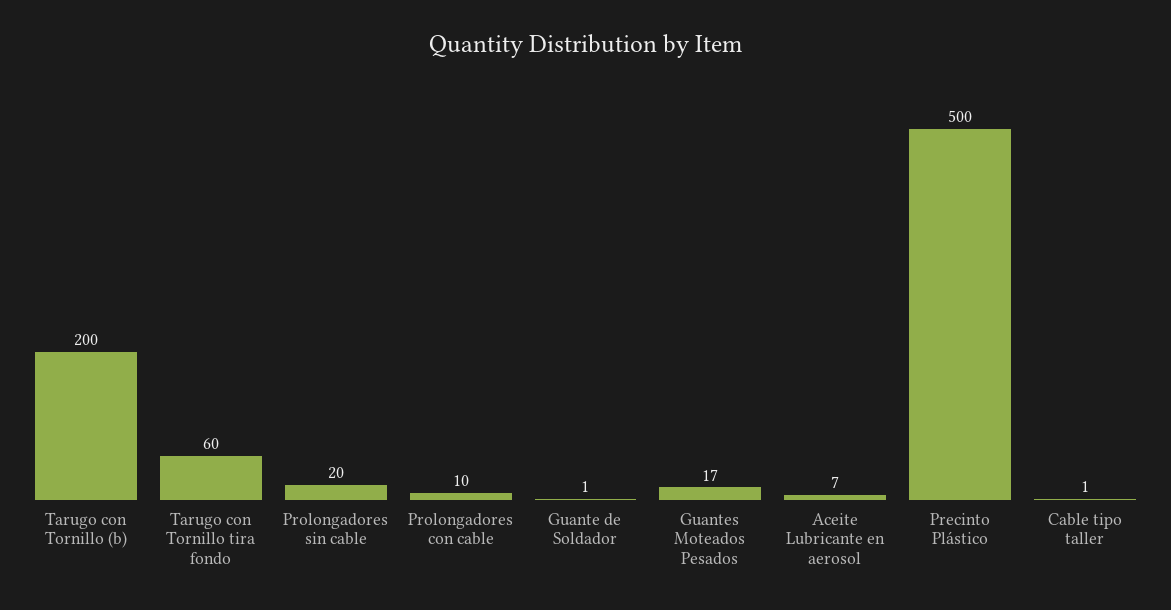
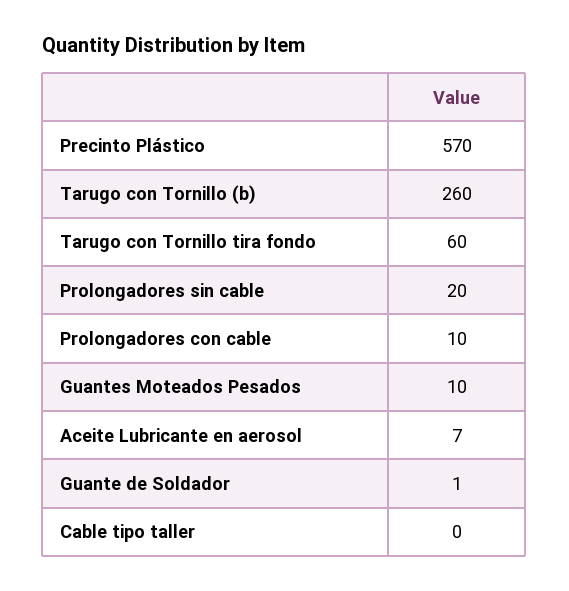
Tarugo con Tornillo (b): 200 -> 260
Guantes Moteados Pesados: 17 -> 10
Precinto Plástico: 500 -> 570
Cable tipo taller: 1 -> 0

